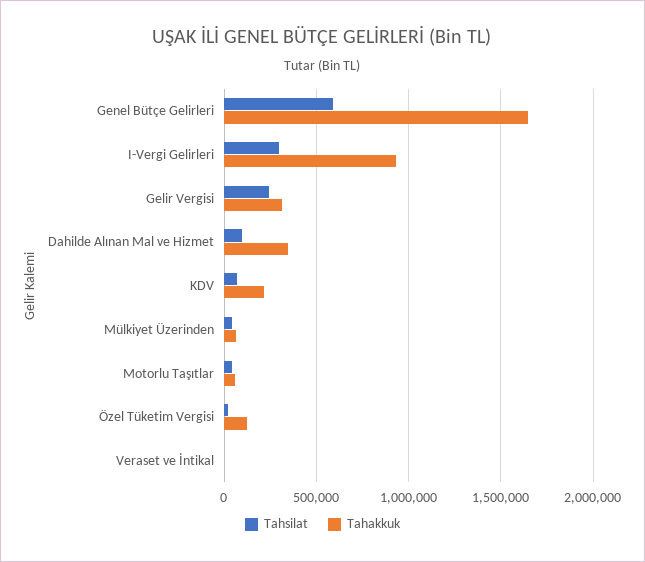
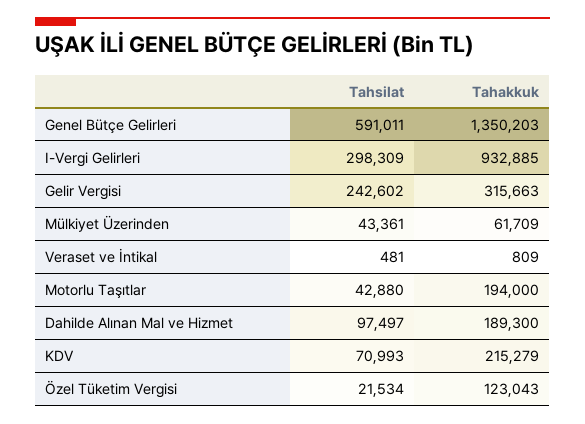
Tahakkuk, Genel Bütçe Gelirleri: 1650000 -> 1350203
Tahakkuk, Dahilde Alınan Mal ve Hizmet: 350000 -> 189300
Tahakkuk, Motorlu Taşıtlar: 50000 -> 194000

